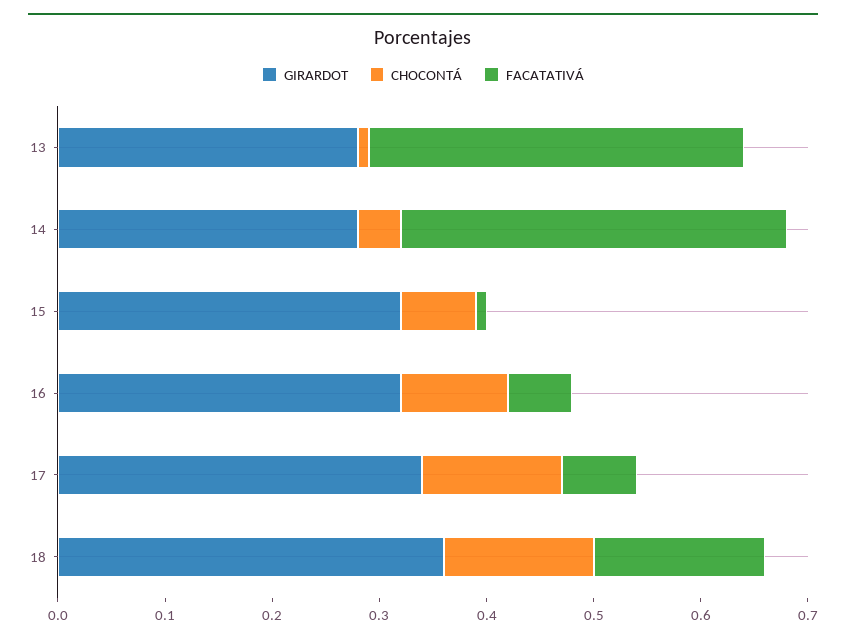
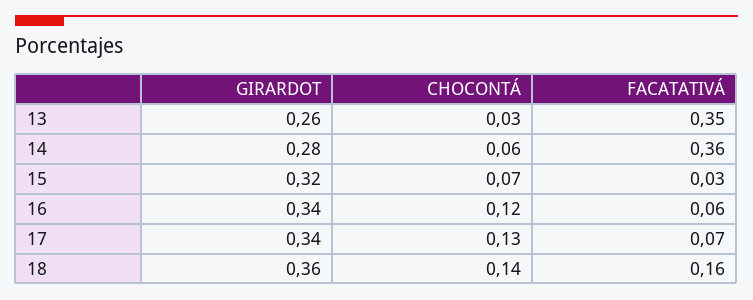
GIRARDOT, 13: 0.28 -> 0.26
CHOCONTÁ, 13: 0.01 -> 0.03
CHOCONTÁ, 14: 0.04 -> 0.06
FACATATIVÁ, 15: 0.01 -> 0.03
GIRARDOT, 16: 0.32 -> 0.34
CHOCONTÁ, 16: 0.1 -> 0.12

